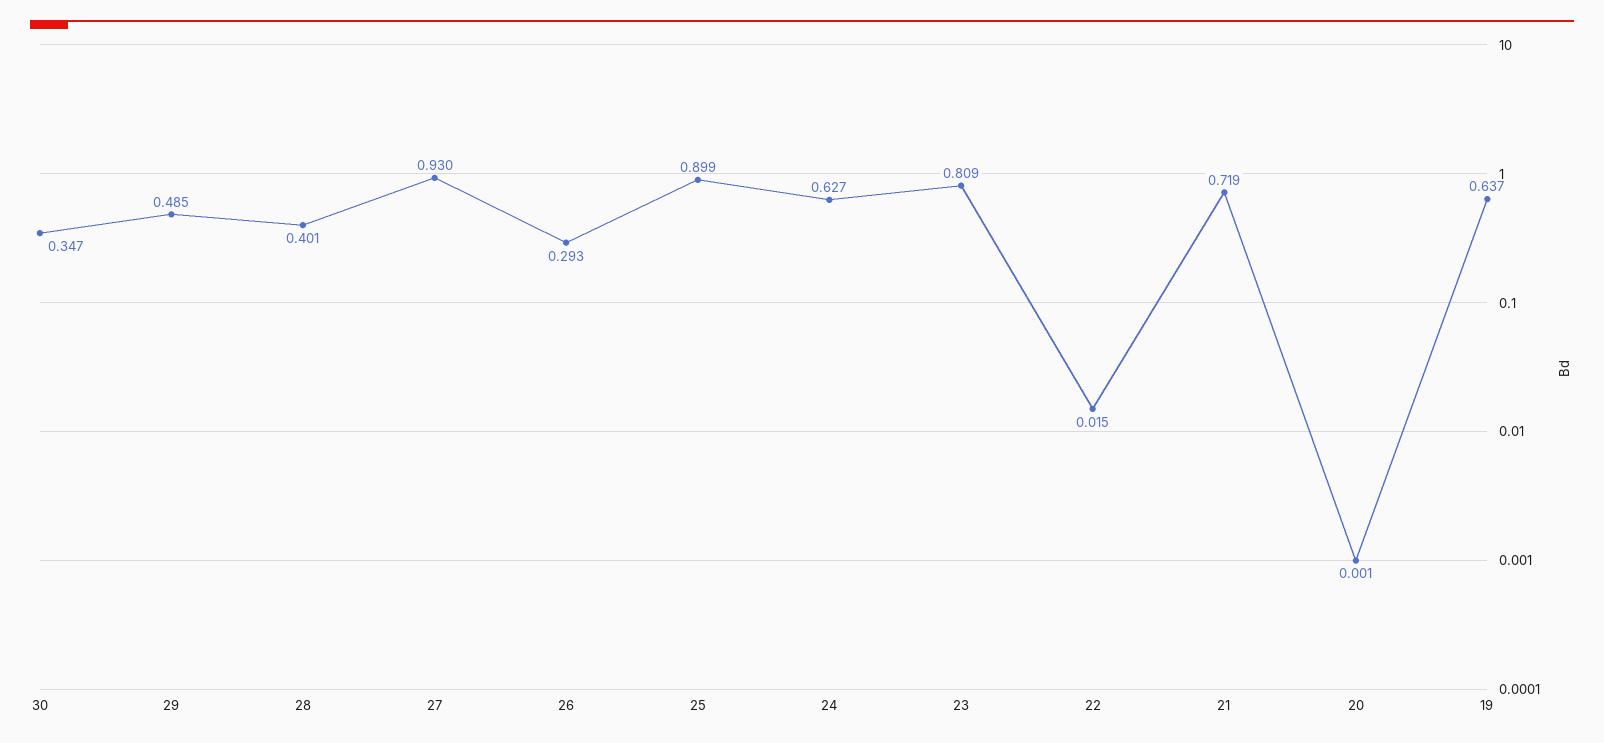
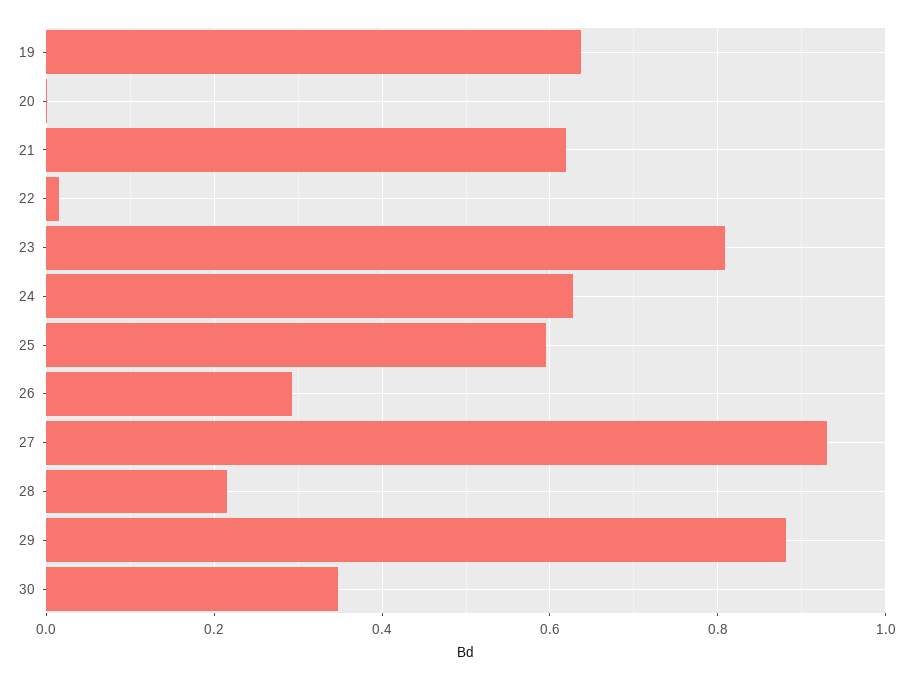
29: 0.485 -> 0.88
28: 0.401 -> 0.22
25: 0.899 -> 0.6
21: 0.719 -> 0.62

